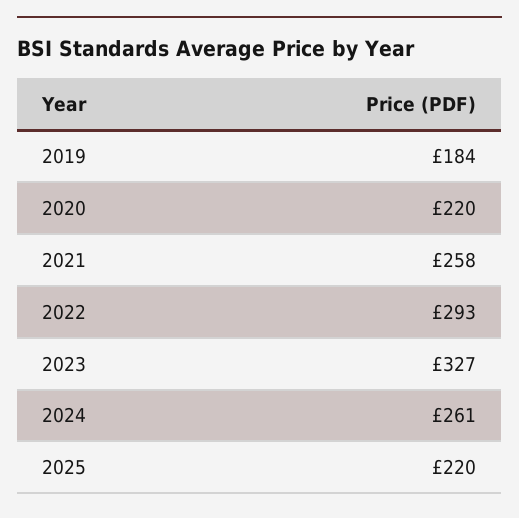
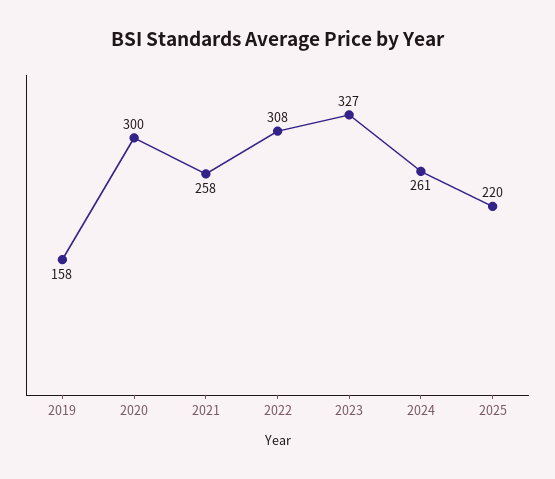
2019: 184 -> 158
2020: 220 -> 300
2022: 293 -> 308

